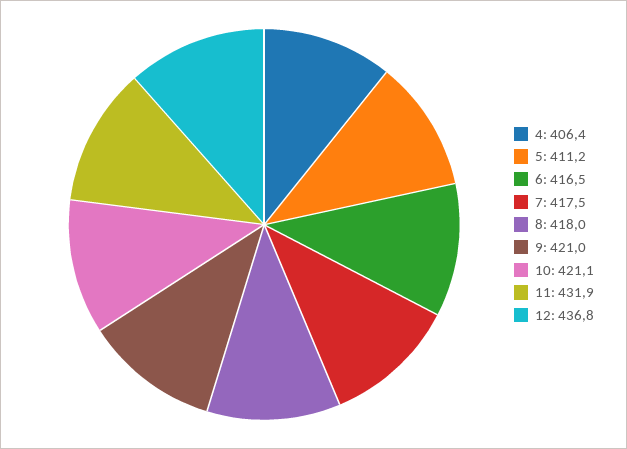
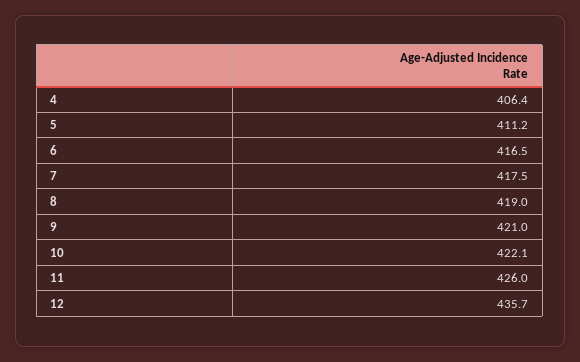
8: 418 -> 419
10: 421.1 -> 422.1
11: 431.9 -> 426
12: 436.8 -> 435.7

